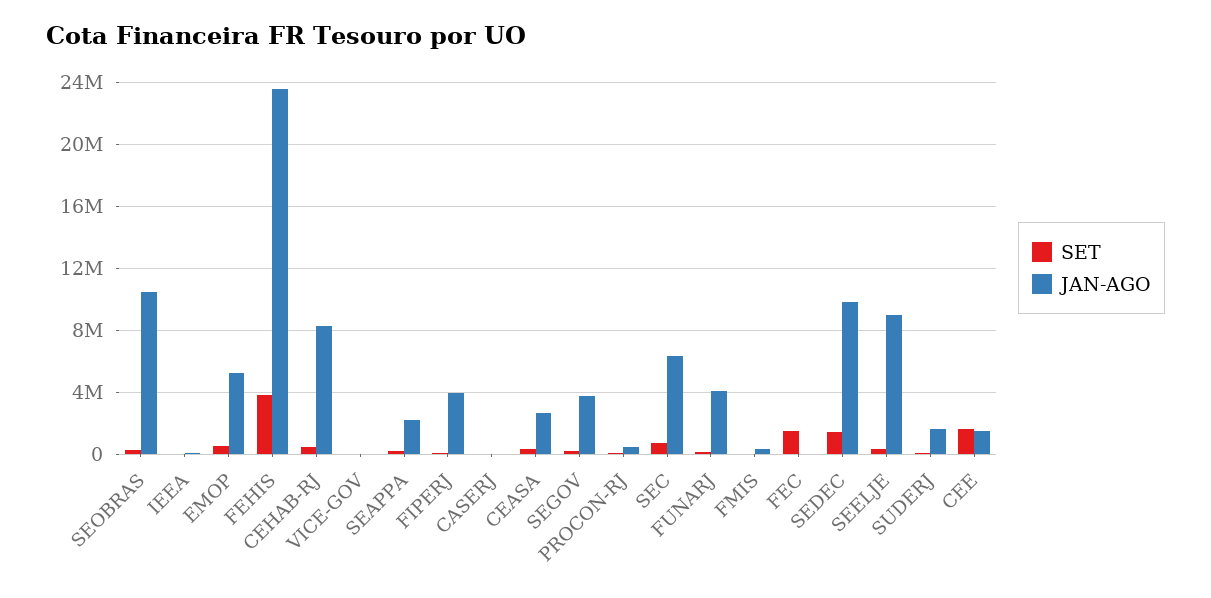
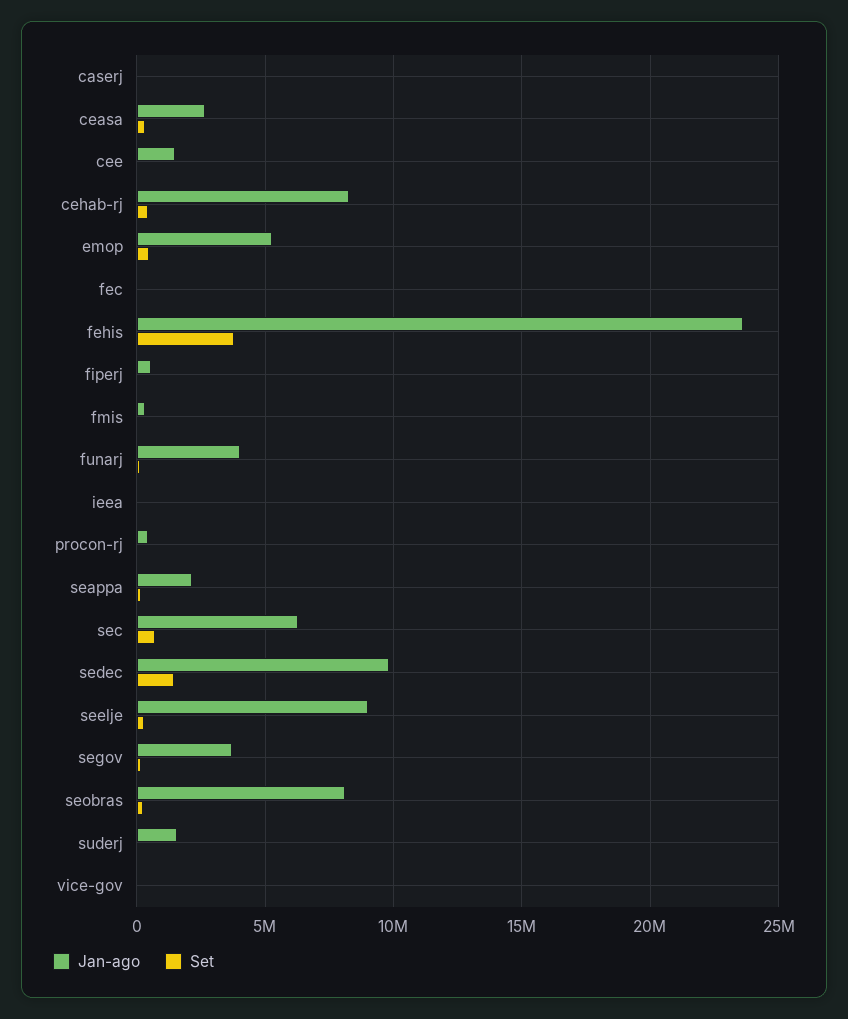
JAN-AGO, SEOBRAS: 10500000 -> 8000000
JAN-AGO, FIPERJ: 4000000 -> 500000
SET, FEC: 1500000 -> 0
SET, CEE: 1500000 -> 0

